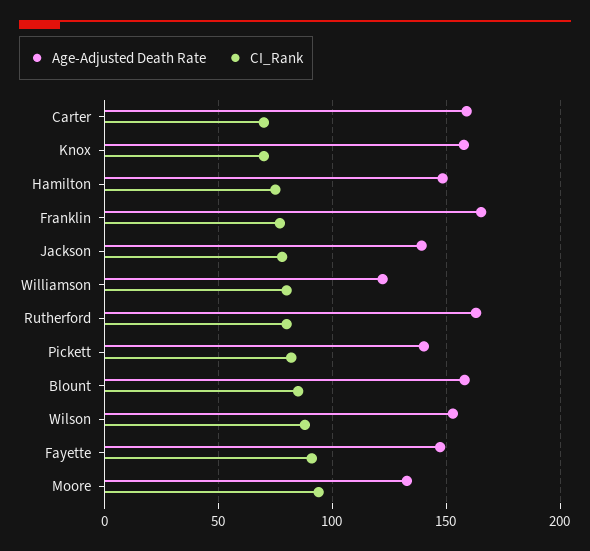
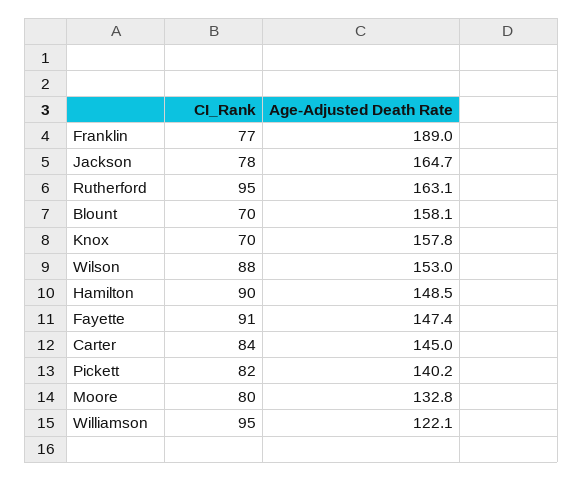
Age-Adjusted Death Rate, Carter: 160 -> 145
CI_Rank, Carter: 70 -> 84
CI_Rank, Hamilton: 75 -> 90
Age-Adjusted Death Rate, Franklin: 165 -> 189
Age-Adjusted Death Rate, Jackson: 140 -> 164.7
CI_Rank, Williamson: 80 -> 95
CI_Rank, Rutherford: 80 -> 95
CI_Rank, Blount: 85 -> 70
CI_Rank, Moore: 95 -> 80

